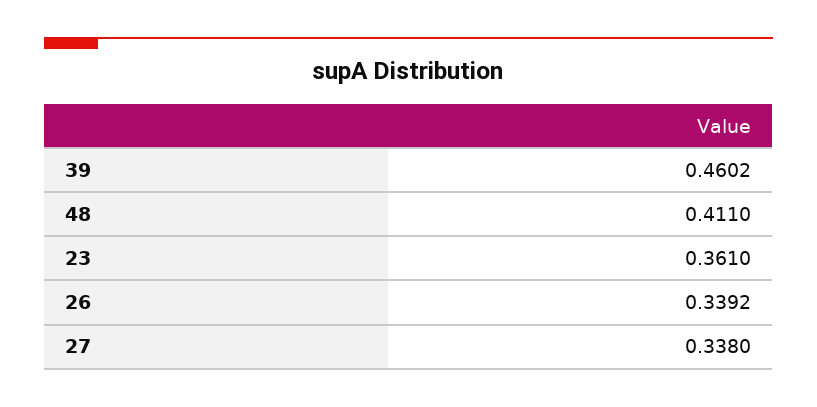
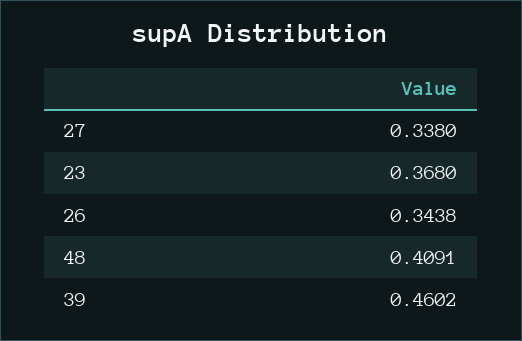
48: 0.411 -> 0.4091
23: 0.361 -> 0.368
26: 0.3392 -> 0.3438

